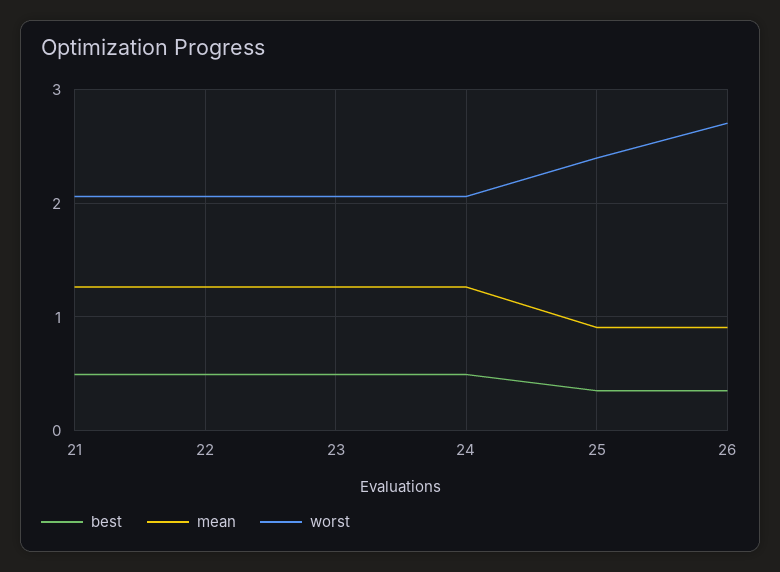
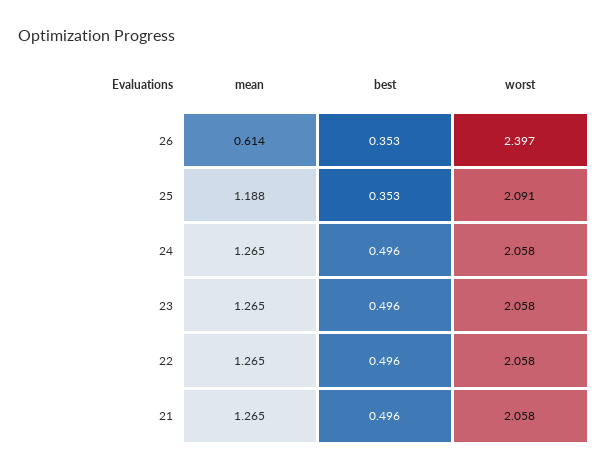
mean, 25: 0.9 -> 1.188
worst, 25: 2.4 -> 2.091
mean, 26: 0.9 -> 0.614
worst, 26: 2.7 -> 2.397

